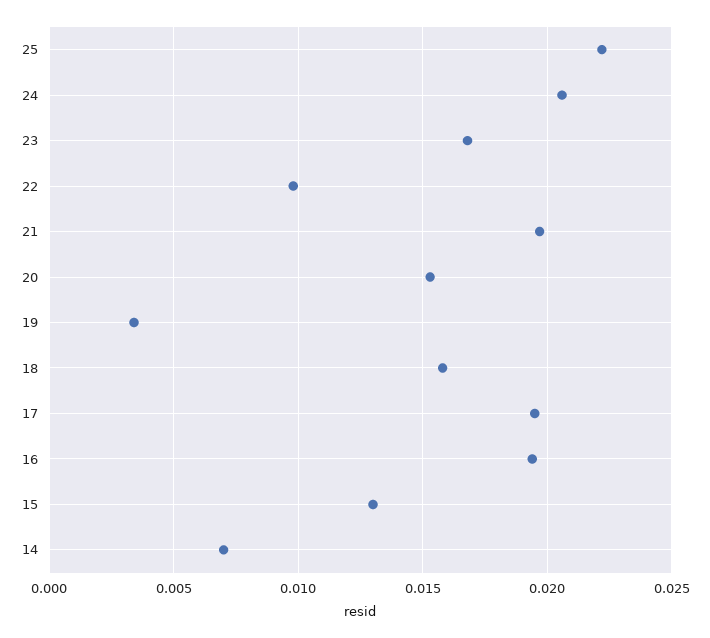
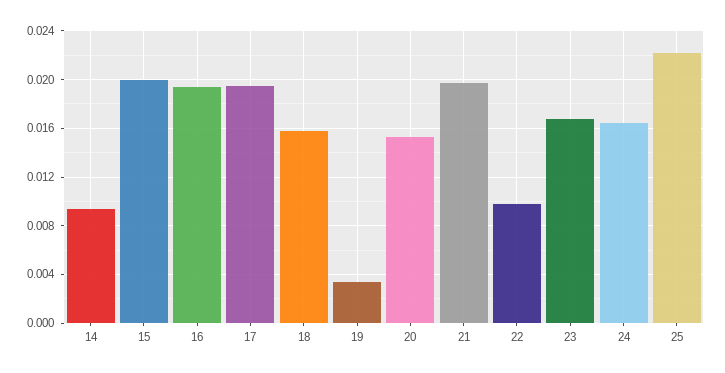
24: 0.0205 -> 0.0165
15: 0.013 -> 0.02
14: 0.007 -> 0.0095

